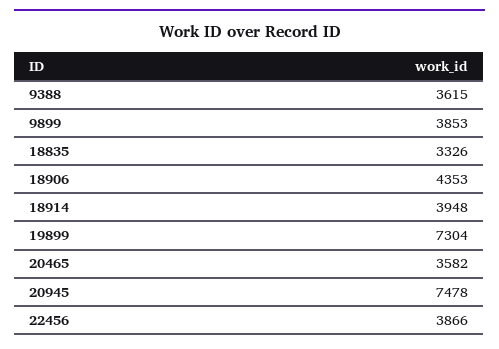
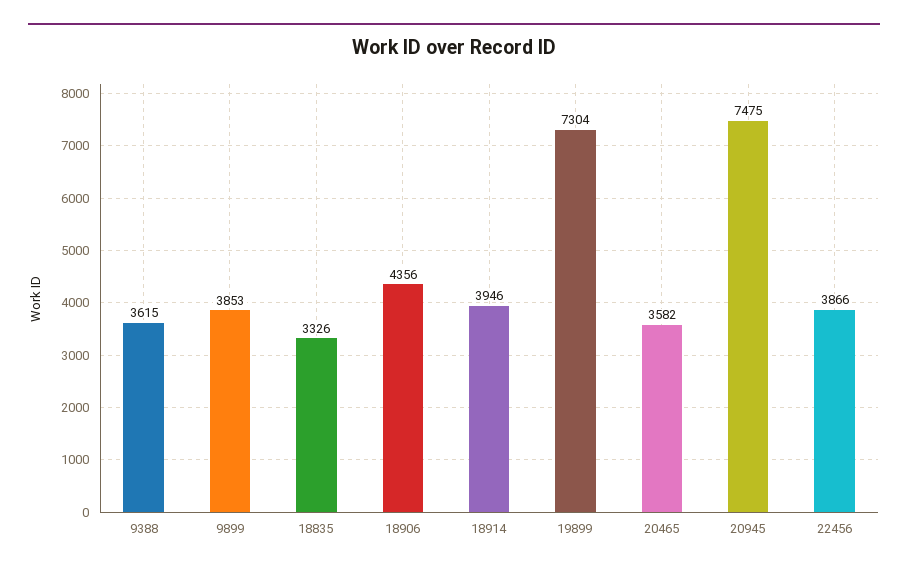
18906: 4353 -> 4356
18914: 3948 -> 3946
20945: 7478 -> 7475

